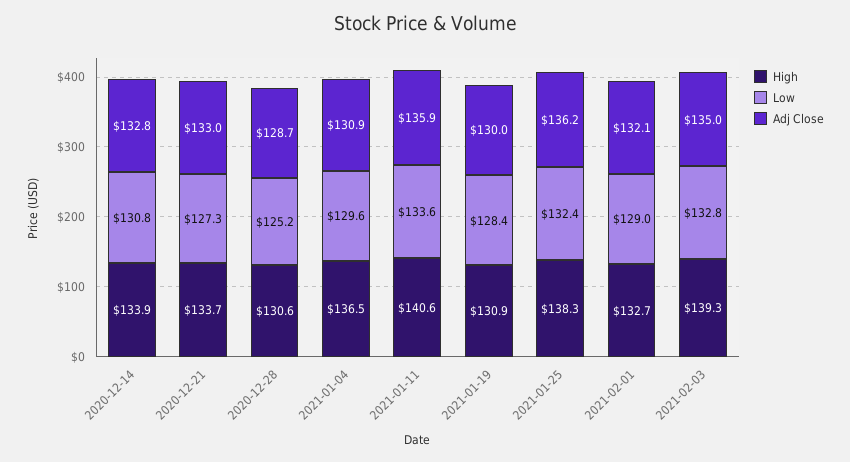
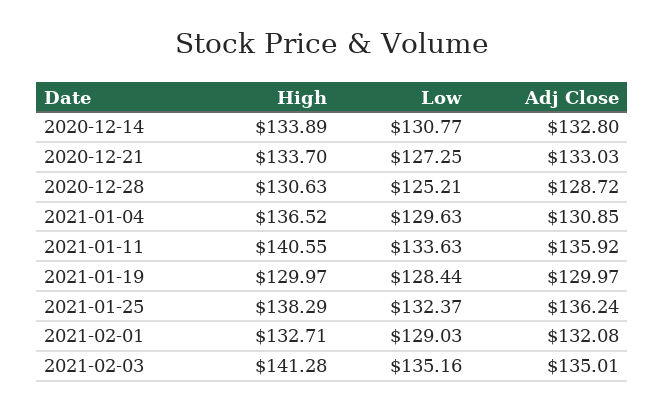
High, 2021-01-19: 130.9 -> 129.97
High, 2021-02-03: 139.3 -> 141.28
Low, 2021-02-03: 132.8 -> 135.16

